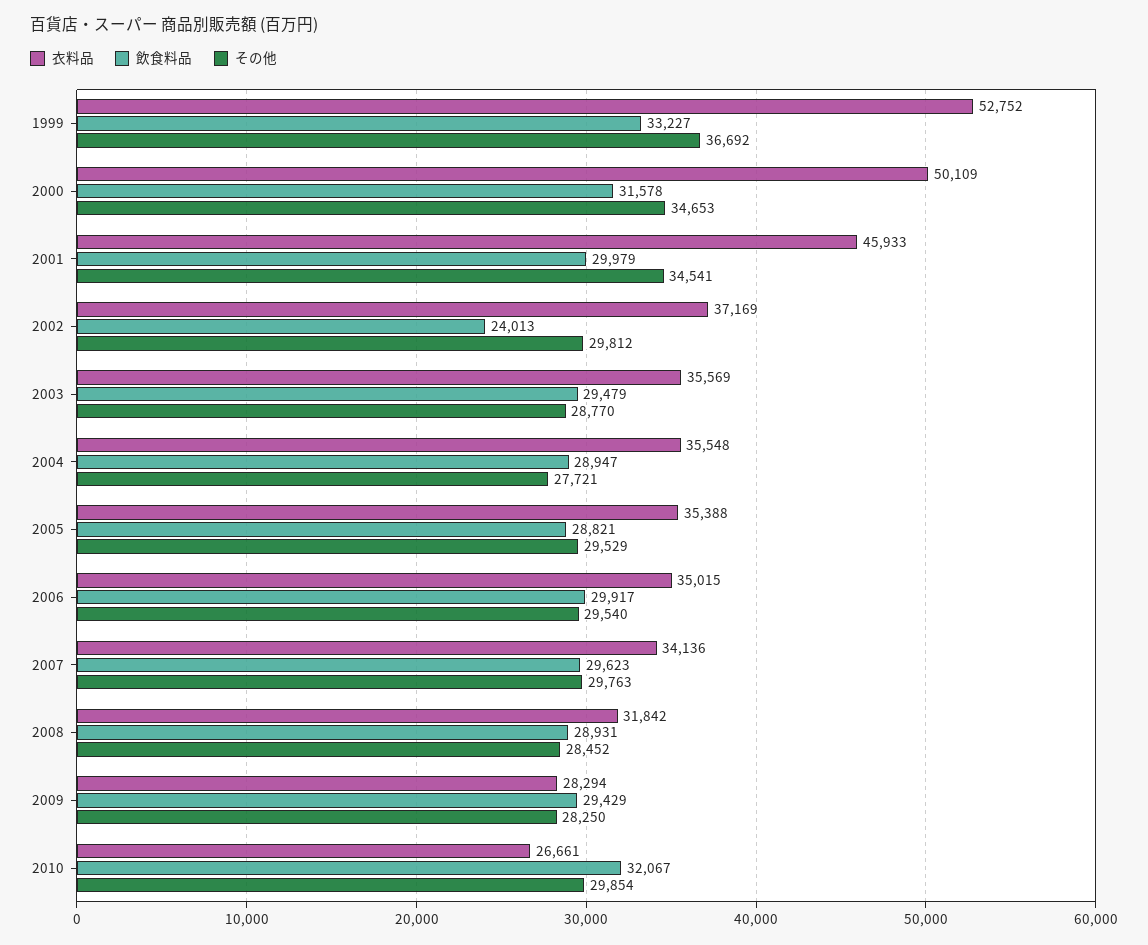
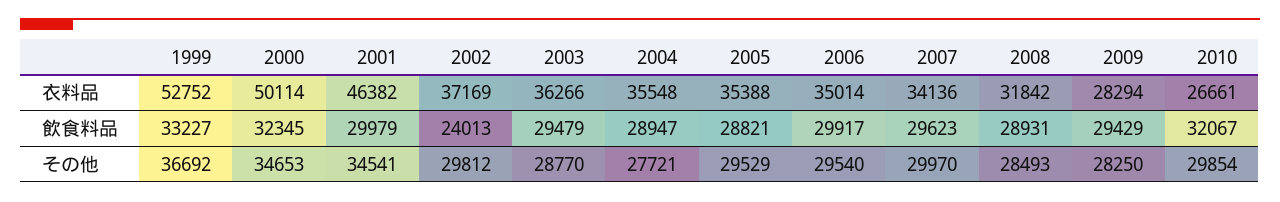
衣料品, 2000: 50109 -> 50114
飲食料品, 2000: 31578 -> 32345
衣料品, 2001: 45933 -> 46382
衣料品, 2003: 35569 -> 36266
衣料品, 2006: 35015 -> 35014
その他, 2007: 29763 -> 29970
その他, 2008: 28452 -> 28493

